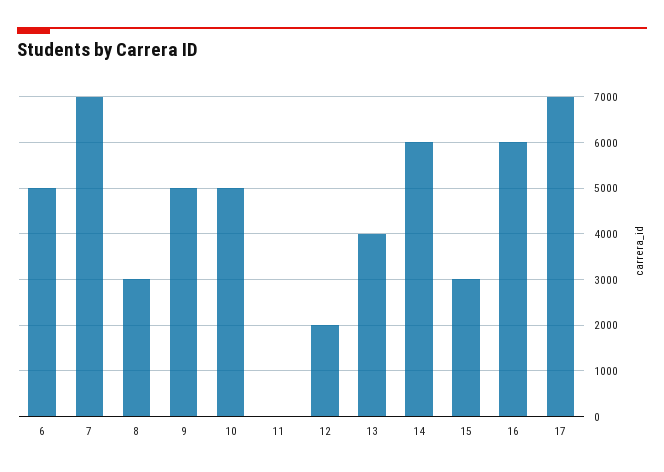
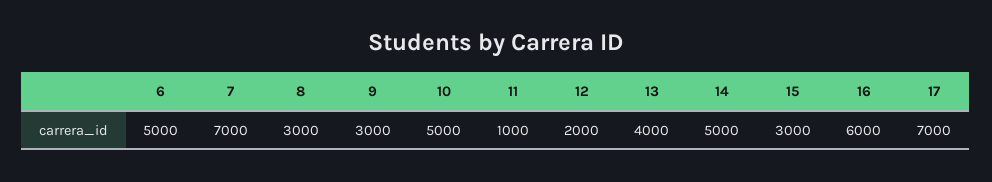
9: 5000 -> 3000
11: 0 -> 1000
14: 6000 -> 5000

